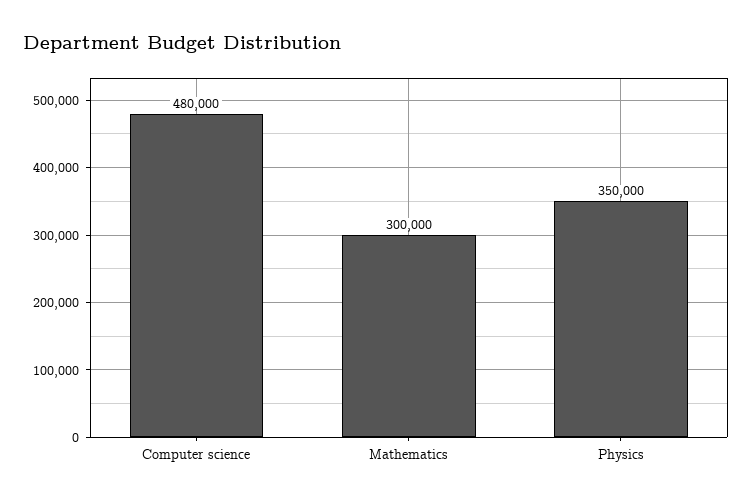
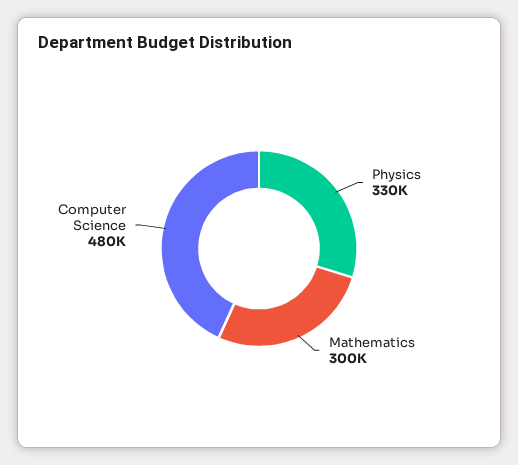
Physics: 350000 -> 330000

